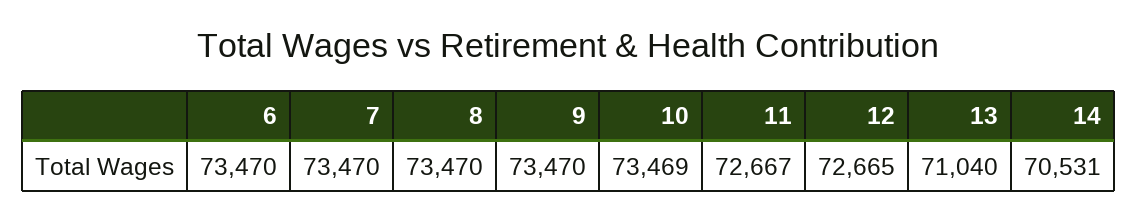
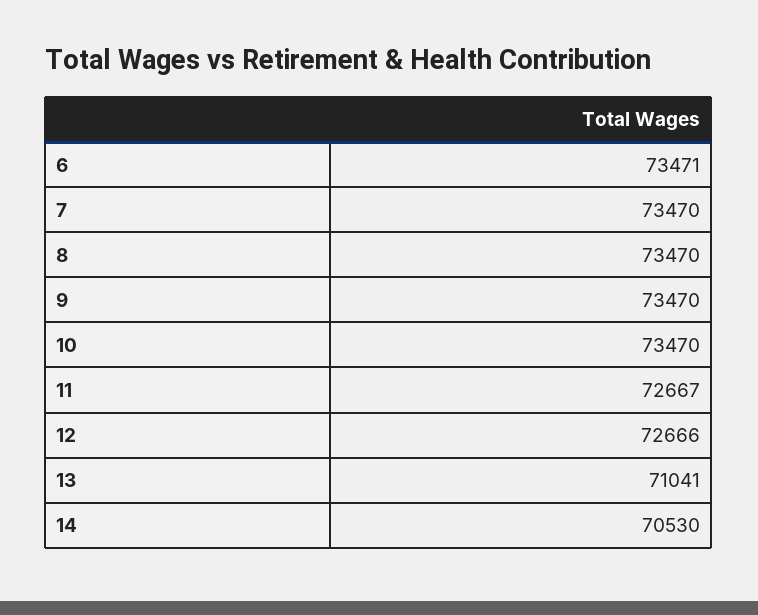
6: 73470 -> 73471
10: 73469 -> 73470
12: 72665 -> 72666
13: 71040 -> 71041
14: 70531 -> 70530

